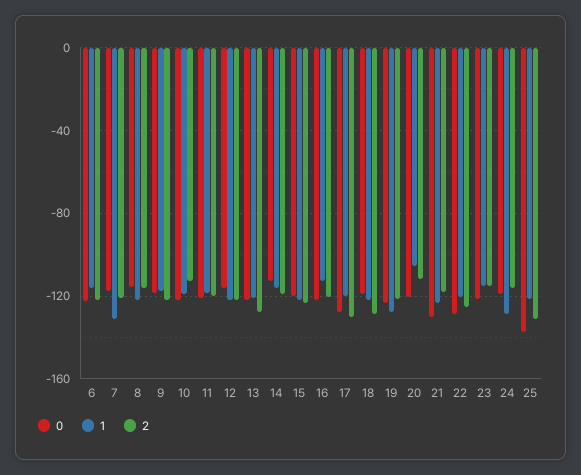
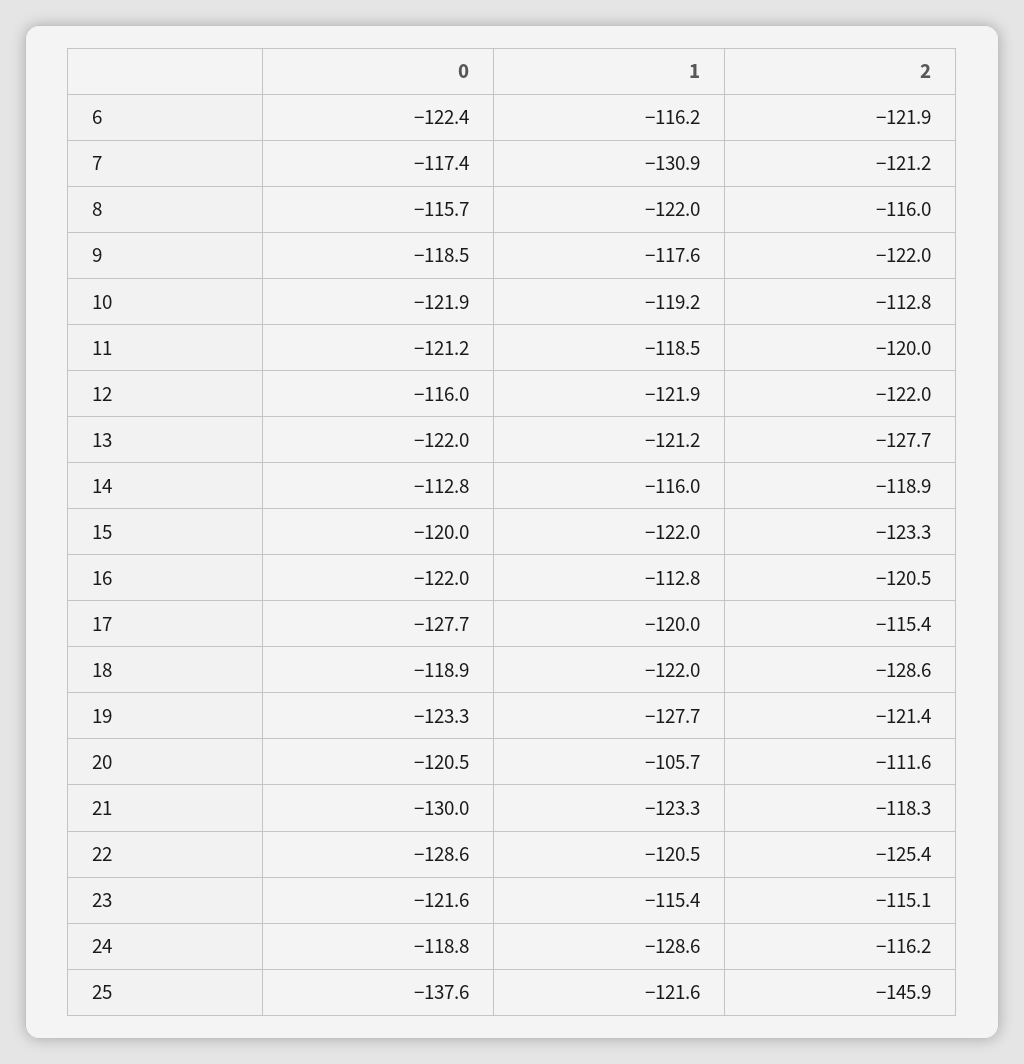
2, 17: -130 -> -115.4
2, 25: -130 -> -145.9

